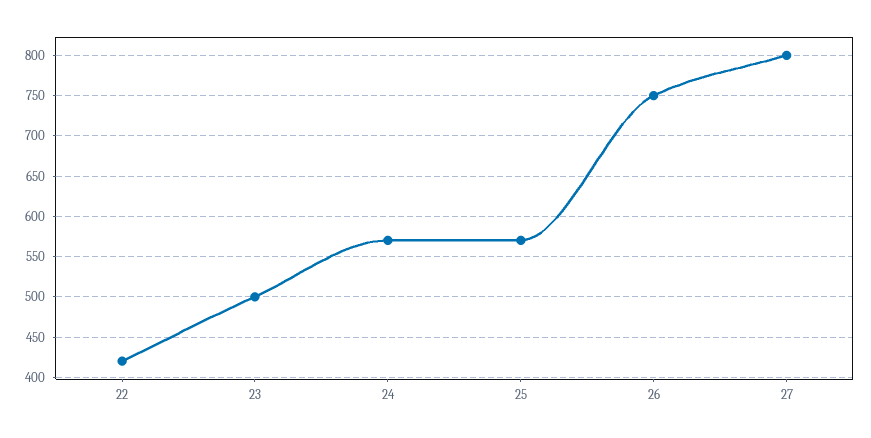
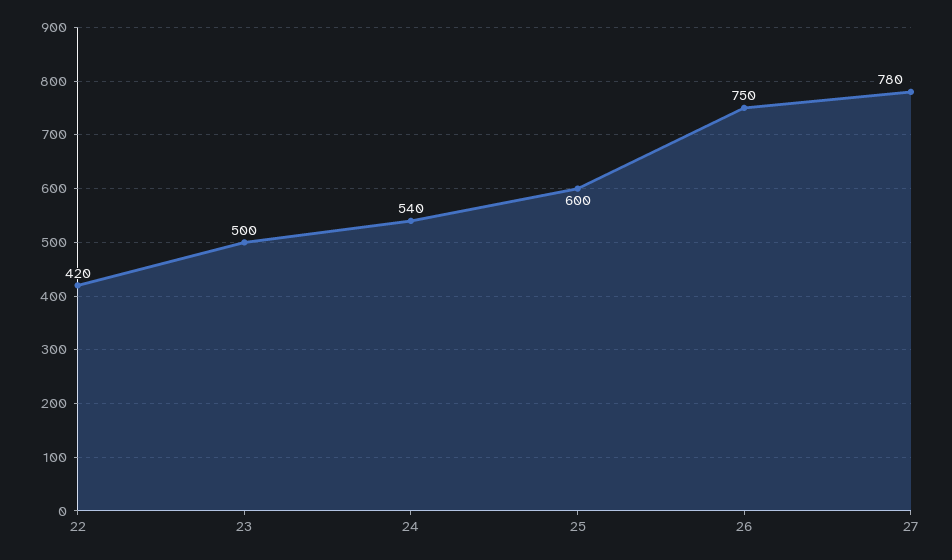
24: 570 -> 540
25: 570 -> 600
27: 800 -> 780

